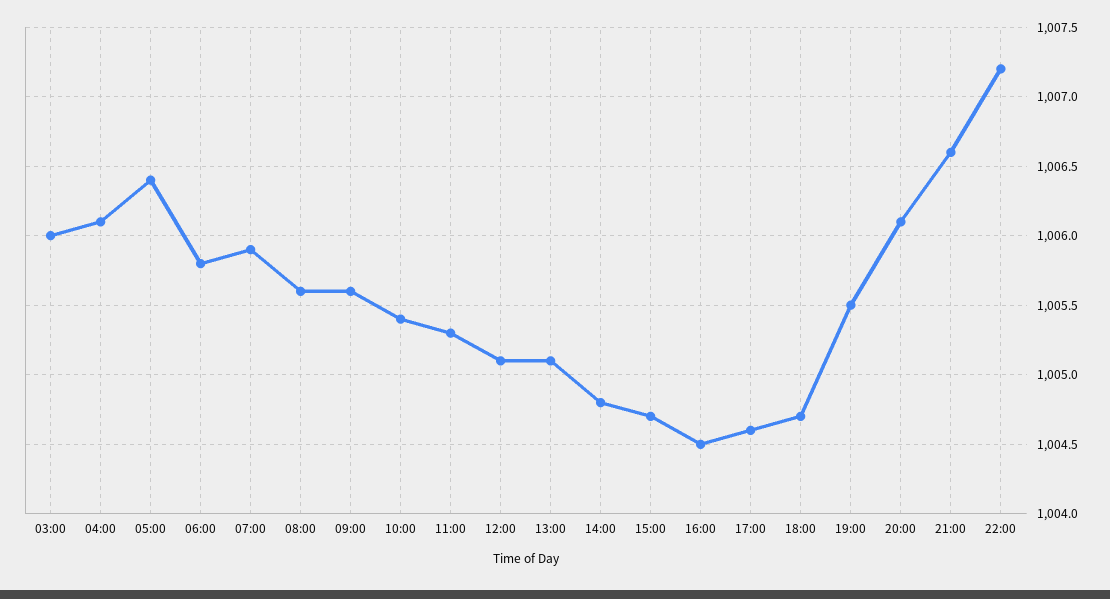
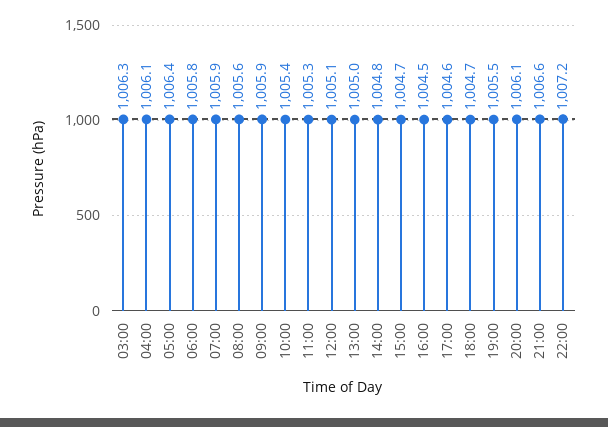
03:00: 1006 -> 1006.3
09:00: 1005.6 -> 1005.9
13:00: 1005.1 -> 1005

